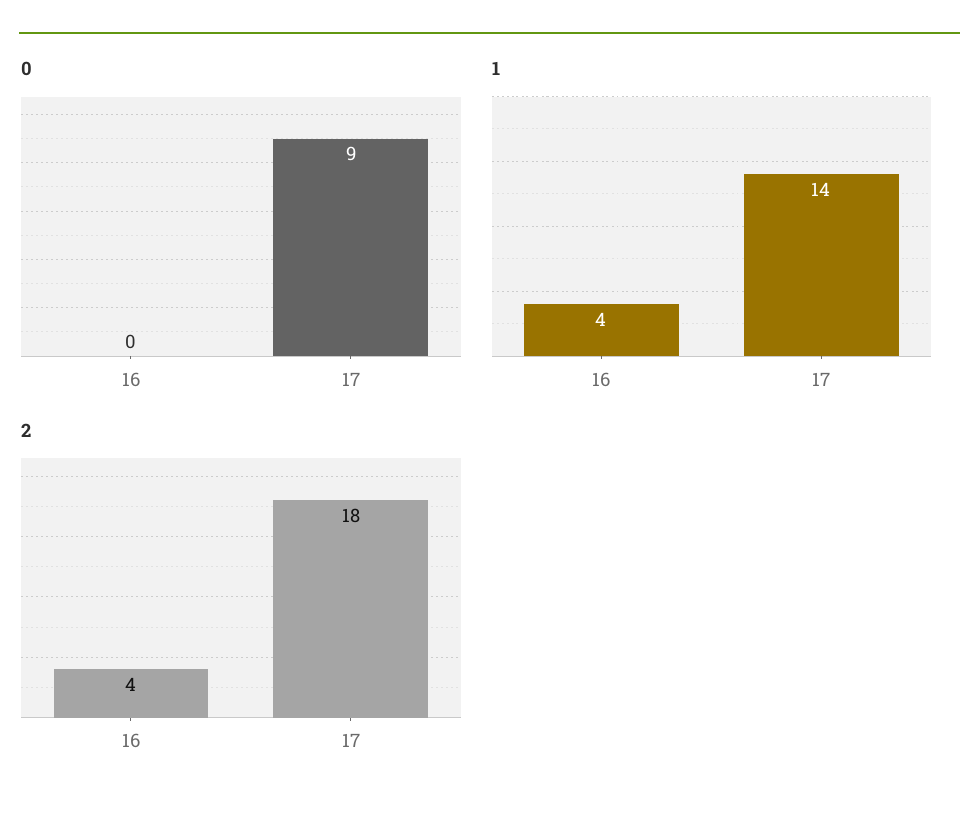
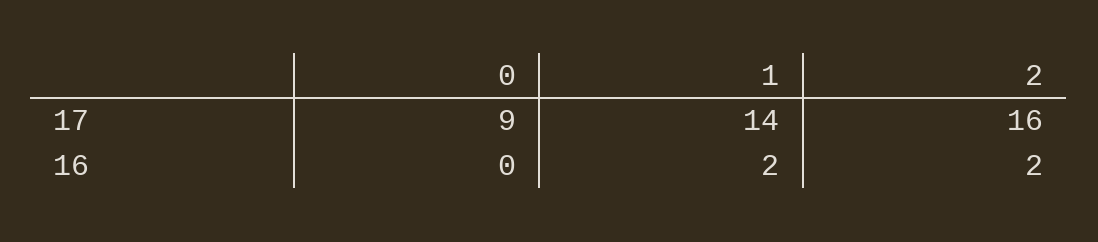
1, 16: 4 -> 2
2, 16: 4 -> 2
2, 17: 18 -> 16

